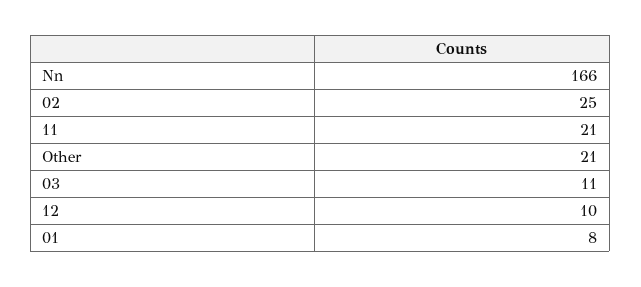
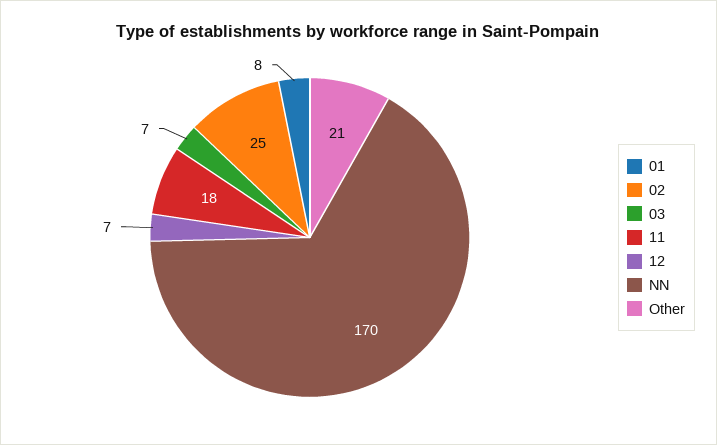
Nn: 166 -> 170
11: 21 -> 18
03: 11 -> 7
12: 10 -> 7

